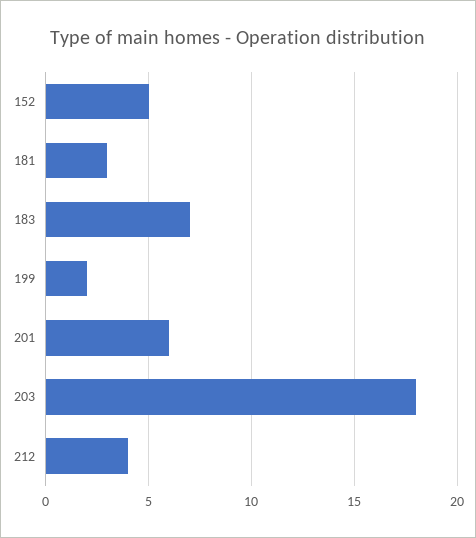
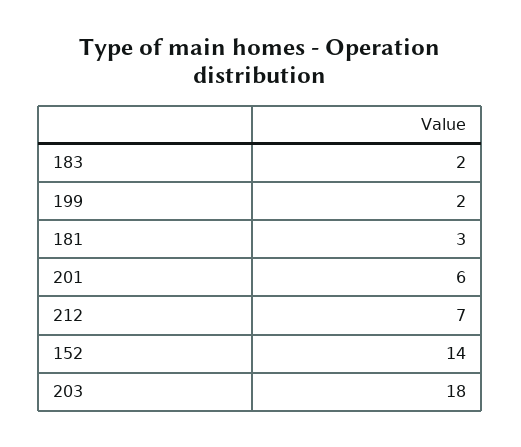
152: 5 -> 14
183: 7 -> 2
212: 4 -> 7

